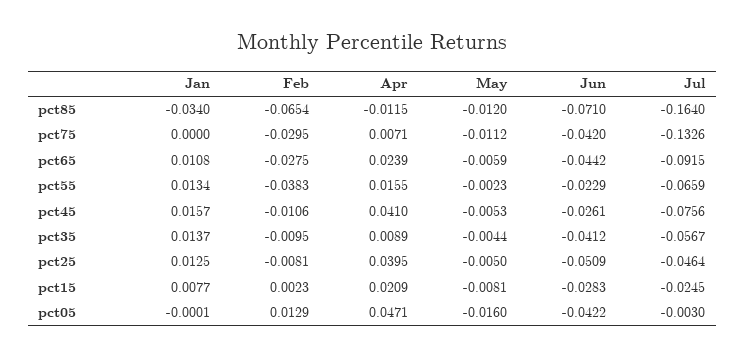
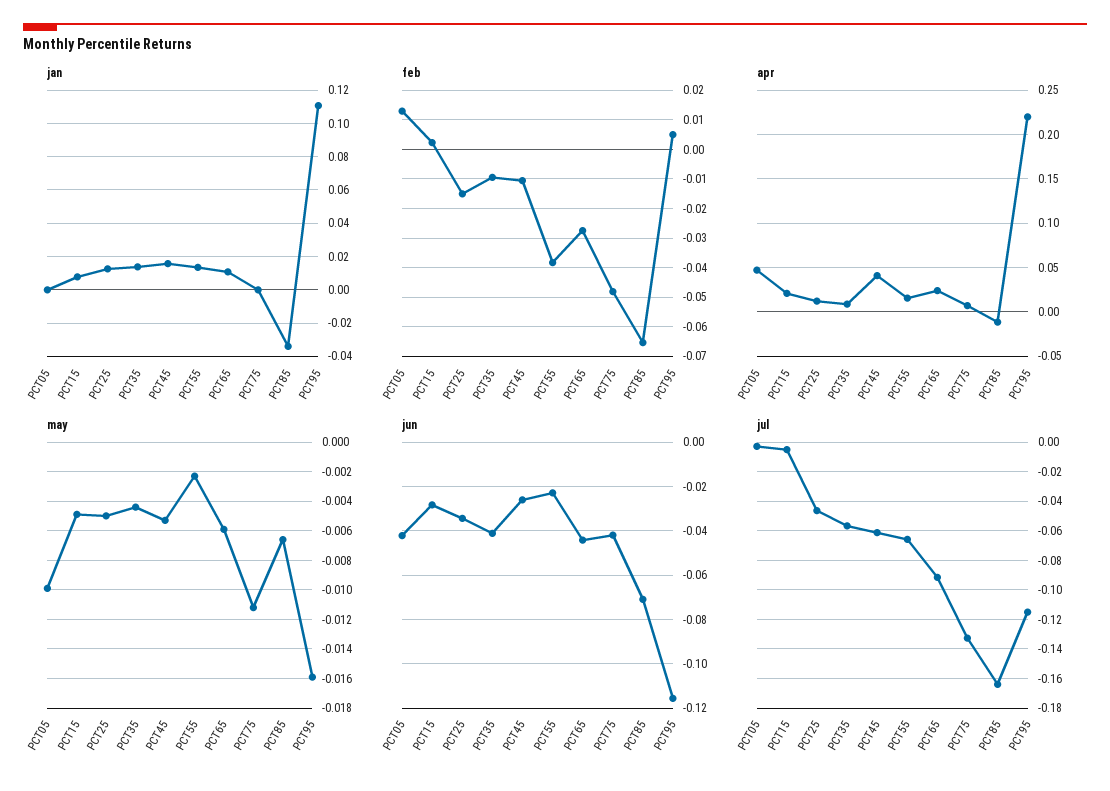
May, pct85: -0.012 -> -0.0065
Feb, pct75: -0.0295 -> -0.0475
Jul, pct45: -0.0756 -> -0.06
Feb, pct25: -0.0081 -> -0.015
Apr, pct25: 0.0395 -> 0.01
Jun, pct25: -0.0509 -> -0.035
May, pct15: -0.0081 -> -0.005
Jul, pct15: -0.0245 -> -0.005
May, pct05: -0.016 -> -0.01
Jan, PCT95: none -> 0.11
Feb, PCT95: none -> 0.005
Apr, PCT95: none -> 0.22
May, PCT95: none -> -0.016
Jun, PCT95: none -> -0.115
Jul, PCT95: none -> -0.115

